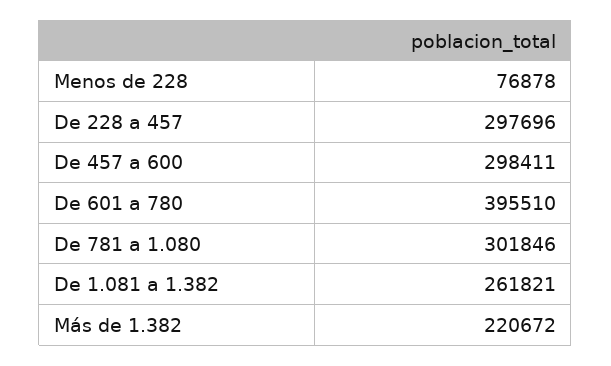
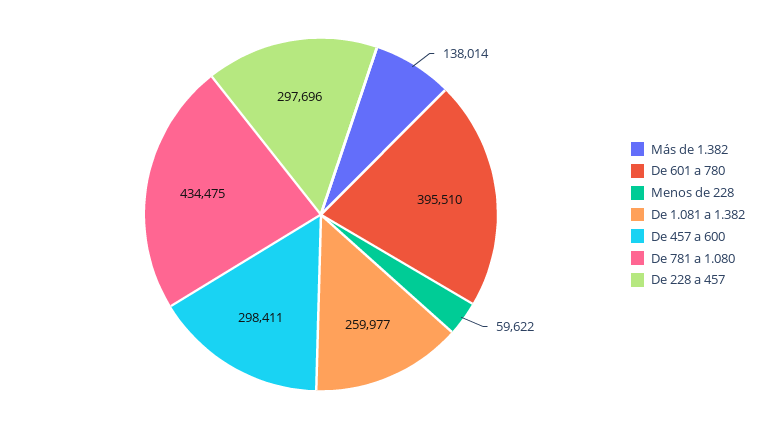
Menos de 228: 76878 -> 59622
De 781 a 1.080: 301846 -> 434475
De 1.081 a 1.382: 261821 -> 259977
Más de 1.382: 220672 -> 138014

